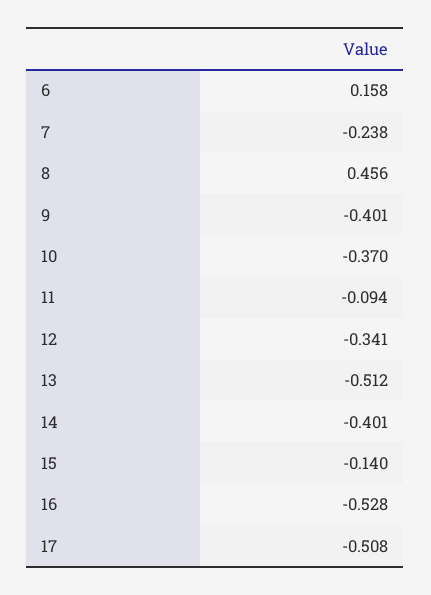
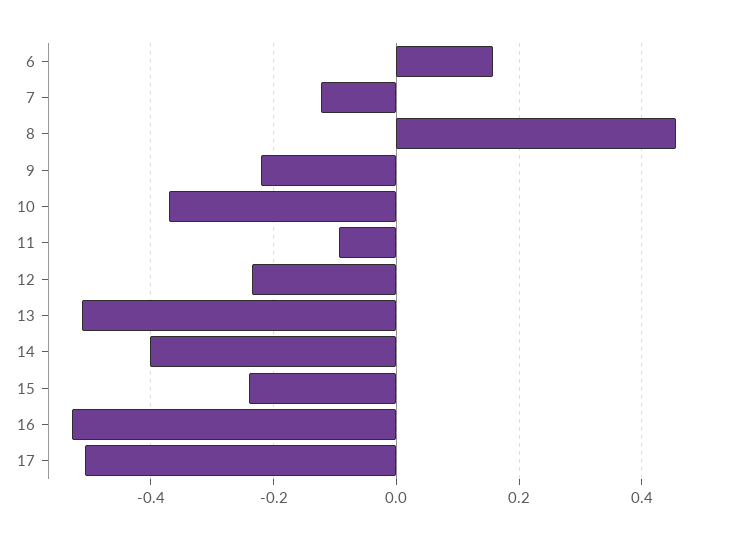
7: -0.238 -> -0.12
9: -0.401 -> -0.22
12: -0.341 -> -0.24
15: -0.14 -> -0.24

